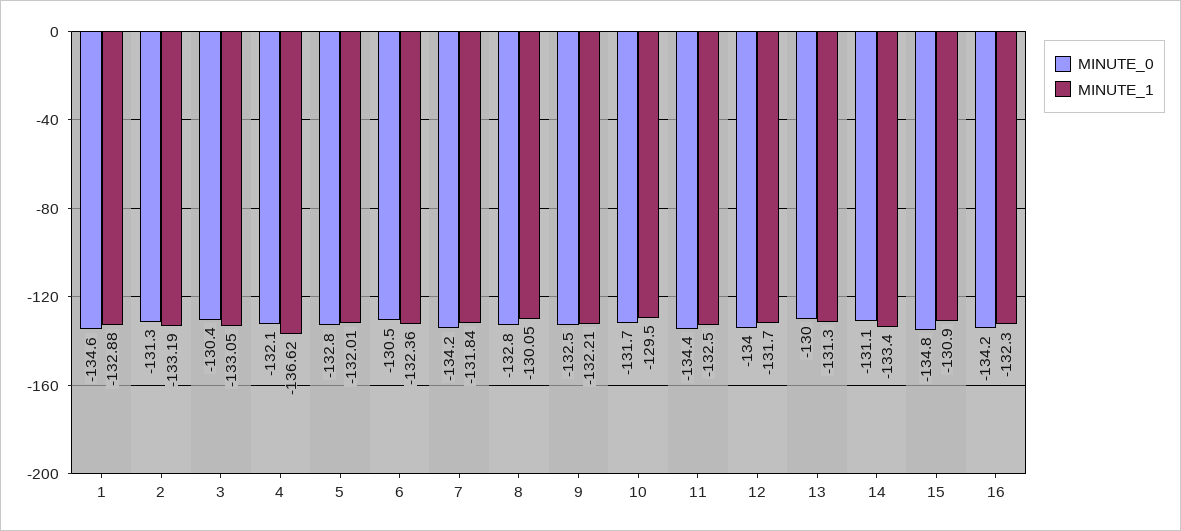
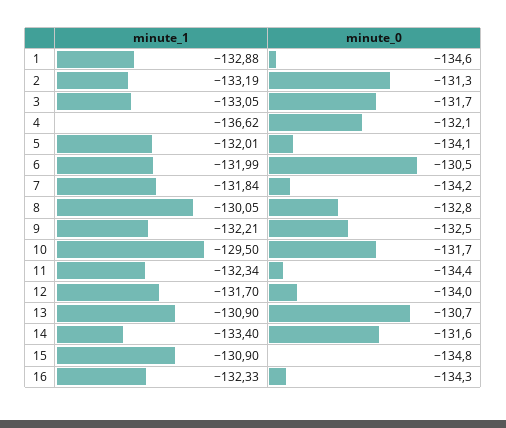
MINUTE_0, 3: -130.4 -> -131.7
MINUTE_0, 5: -132.8 -> -134.1
MINUTE_1, 6: -132.36 -> -131.99
MINUTE_1, 11: -132.5 -> -132.34
MINUTE_0, 13: -130 -> -130.7
MINUTE_1, 13: -131.3 -> -130.9
MINUTE_0, 14: -131.1 -> -131.6
MINUTE_0, 16: -134.2 -> -134.3
MINUTE_1, 16: -132.3 -> -132.33

